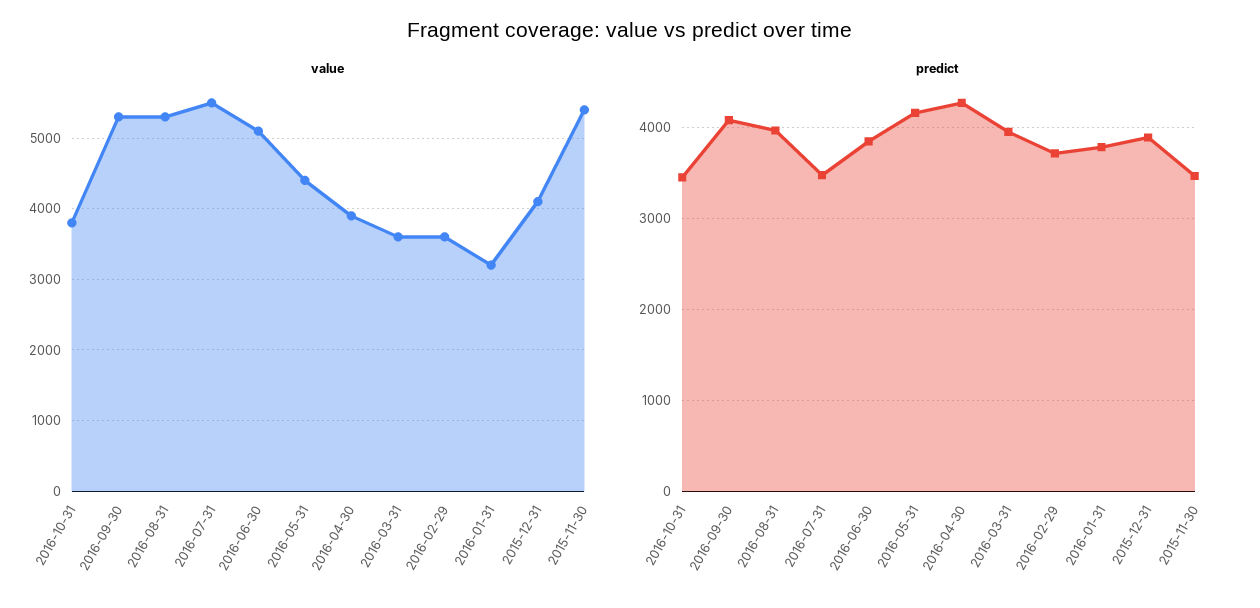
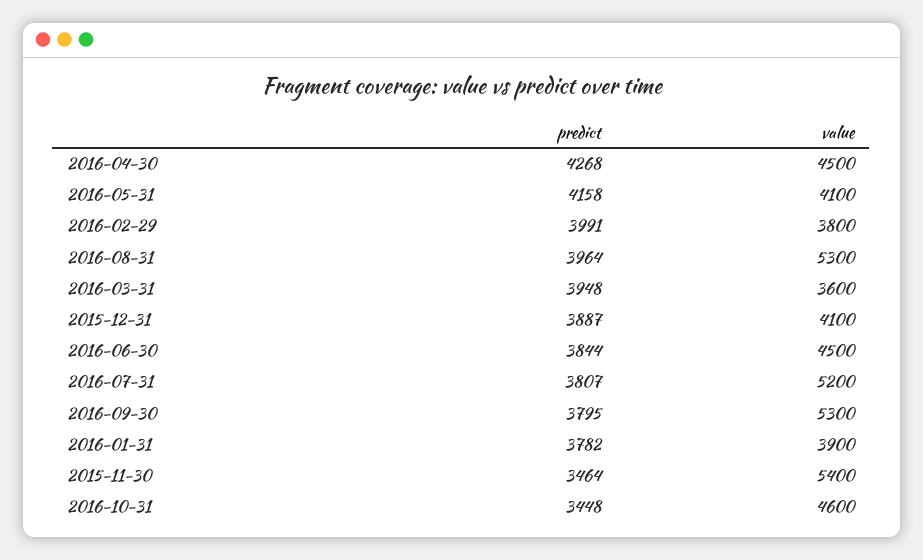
value, 2016-10-31: 3800 -> 4600
value, 2016-07-31: 5500 -> 5200
value, 2016-06-30: 5100 -> 4500
value, 2016-05-31: 4400 -> 4100
value, 2016-04-30: 3900 -> 4500
value, 2016-02-29: 3600 -> 3800
value, 2016-01-31: 3200 -> 3900
predict, 2016-09-30: 4100 -> 3795
predict, 2016-07-31: 3500 -> 3807
predict, 2016-02-29: 3700 -> 3991

